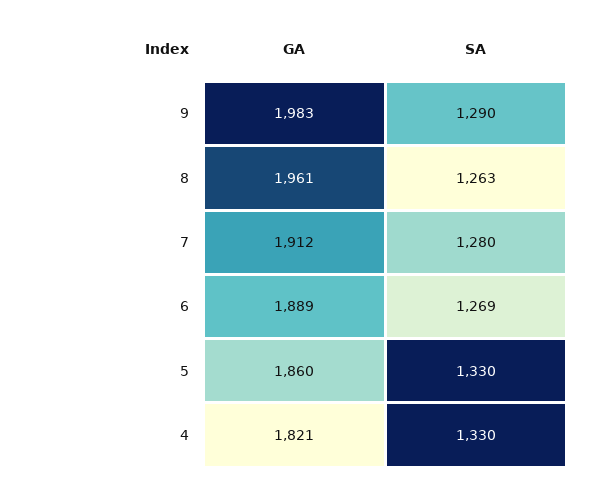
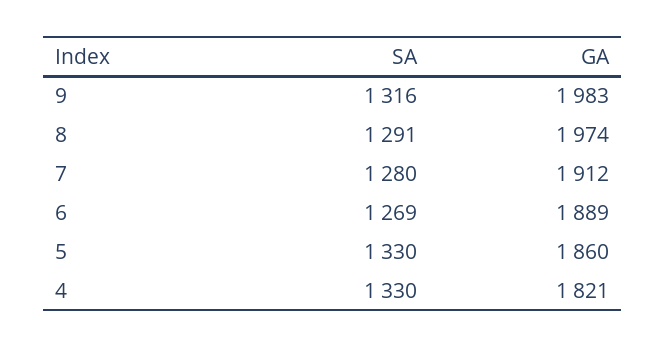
SA, 9: 1290 -> 1316
GA, 8: 1961 -> 1974
SA, 8: 1263 -> 1291

